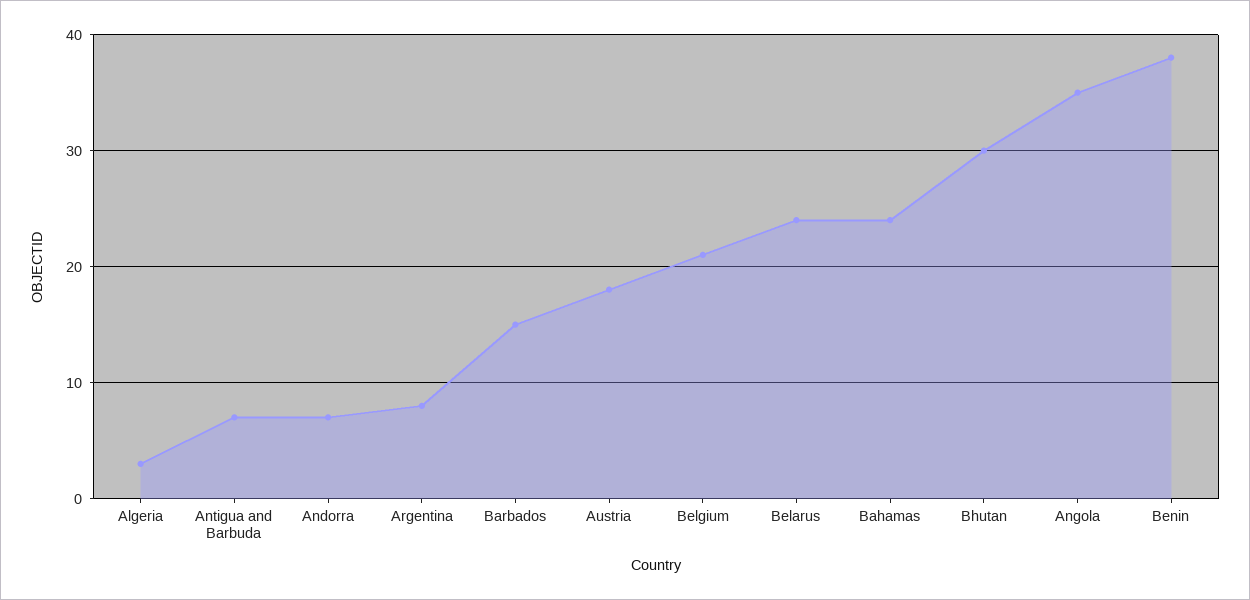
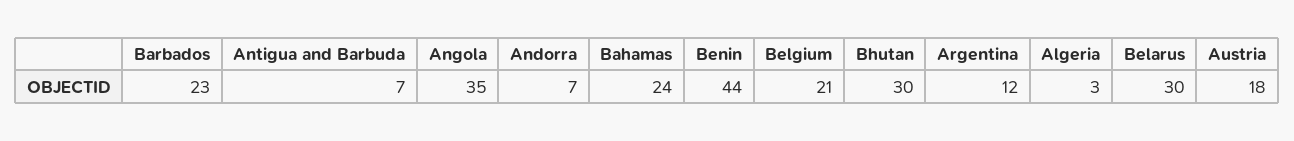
Argentina: 8 -> 12
Barbados: 15 -> 23
Belarus: 24 -> 30
Benin: 38 -> 44

